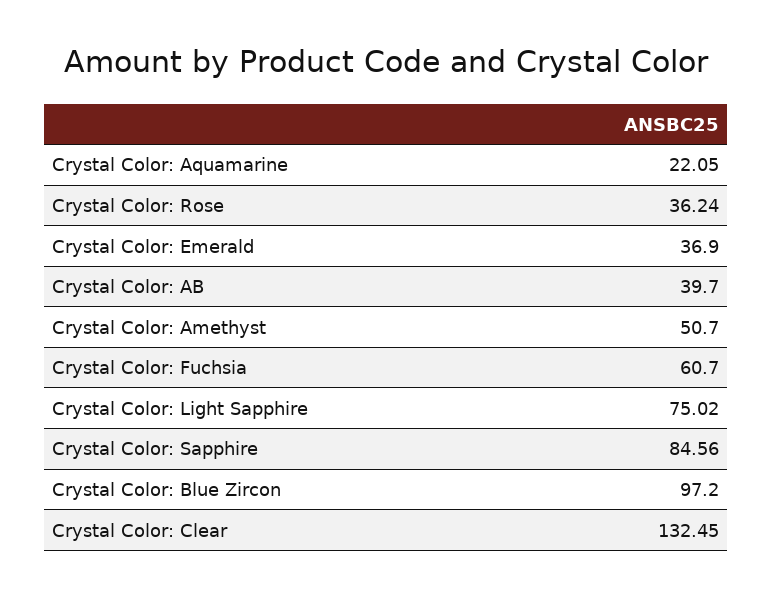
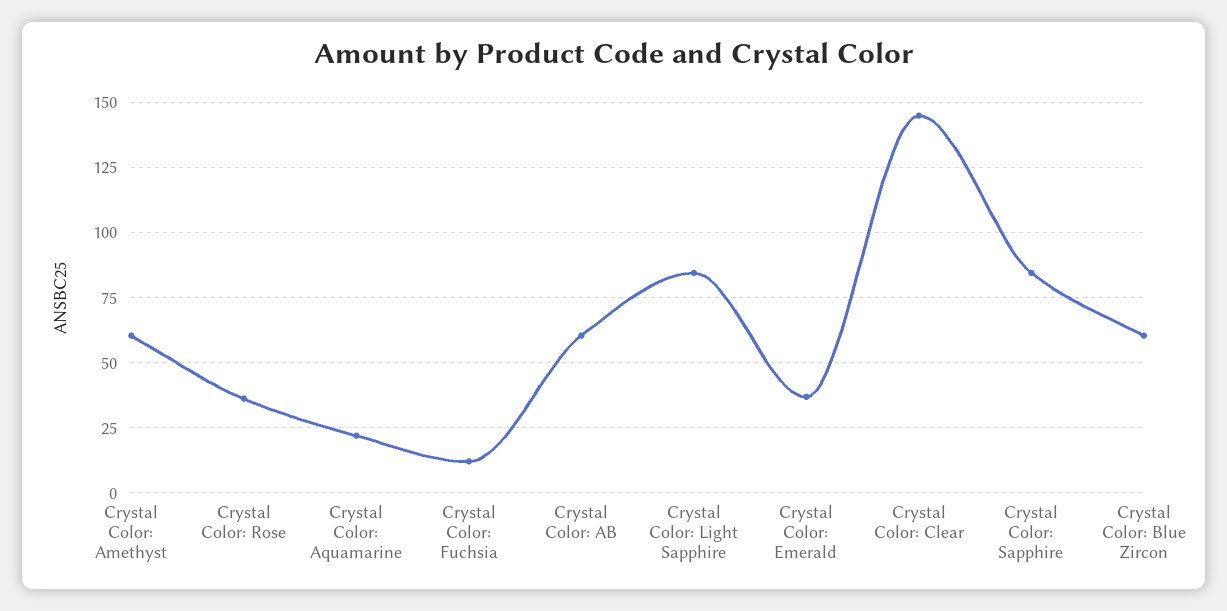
Crystal Color: AB: 39.7 -> 60
Crystal Color: Amethyst: 50.7 -> 60
Crystal Color: Fuchsia: 60.7 -> 12.5
Crystal Color: Light Sapphire: 75.02 -> 85
Crystal Color: Blue Zircon: 97.2 -> 60
Crystal Color: Clear: 132.45 -> 145

